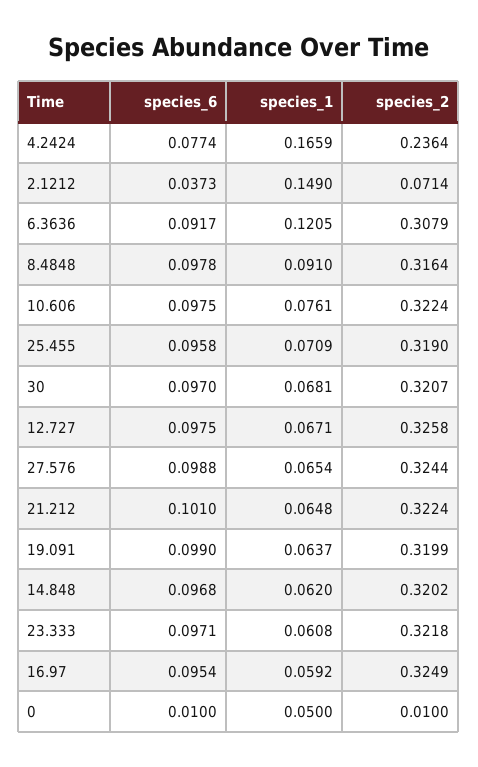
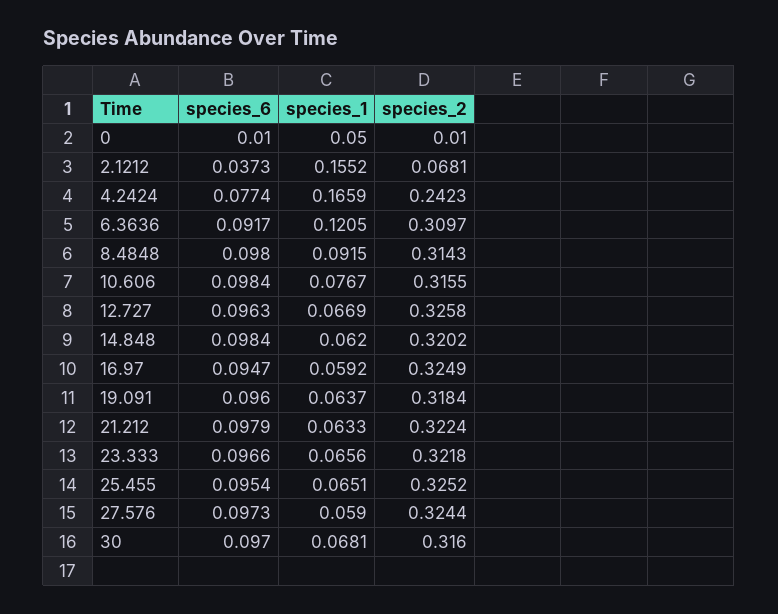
species_2, 4.2424: 0.2364 -> 0.2423
species_1, 2.1212: 0.149 -> 0.1552
species_2, 2.1212: 0.0714 -> 0.0681
species_2, 6.3636: 0.3079 -> 0.3097
species_6, 8.4848: 0.0978 -> 0.098
species_1, 8.4848: 0.091 -> 0.0915
species_2, 8.4848: 0.3164 -> 0.3143
species_6, 10.606: 0.0975 -> 0.0984
species_1, 10.606: 0.0761 -> 0.0767
species_2, 10.606: 0.3224 -> 0.3155
species_6, 25.455: 0.0958 -> 0.0954
species_1, 25.455: 0.0709 -> 0.0651
species_2, 25.455: 0.319 -> 0.3252
species_2, 30: 0.3207 -> 0.316
species_6, 12.727: 0.0975 -> 0.0963
species_1, 12.727: 0.0671 -> 0.0669
species_6, 27.576: 0.0988 -> 0.0973
species_1, 27.576: 0.0654 -> 0.059
species_6, 21.212: 0.101 -> 0.0979
species_1, 21.212: 0.0648 -> 0.0633
species_6, 19.091: 0.099 -> 0.096
species_2, 19.091: 0.3199 -> 0.3184
species_6, 14.848: 0.0968 -> 0.0984
species_6, 23.333: 0.0971 -> 0.0966
species_1, 23.333: 0.0608 -> 0.0656
species_6, 16.97: 0.0954 -> 0.0947

